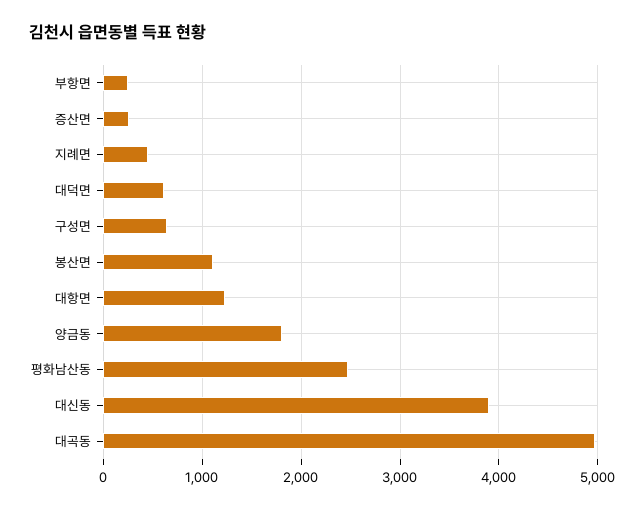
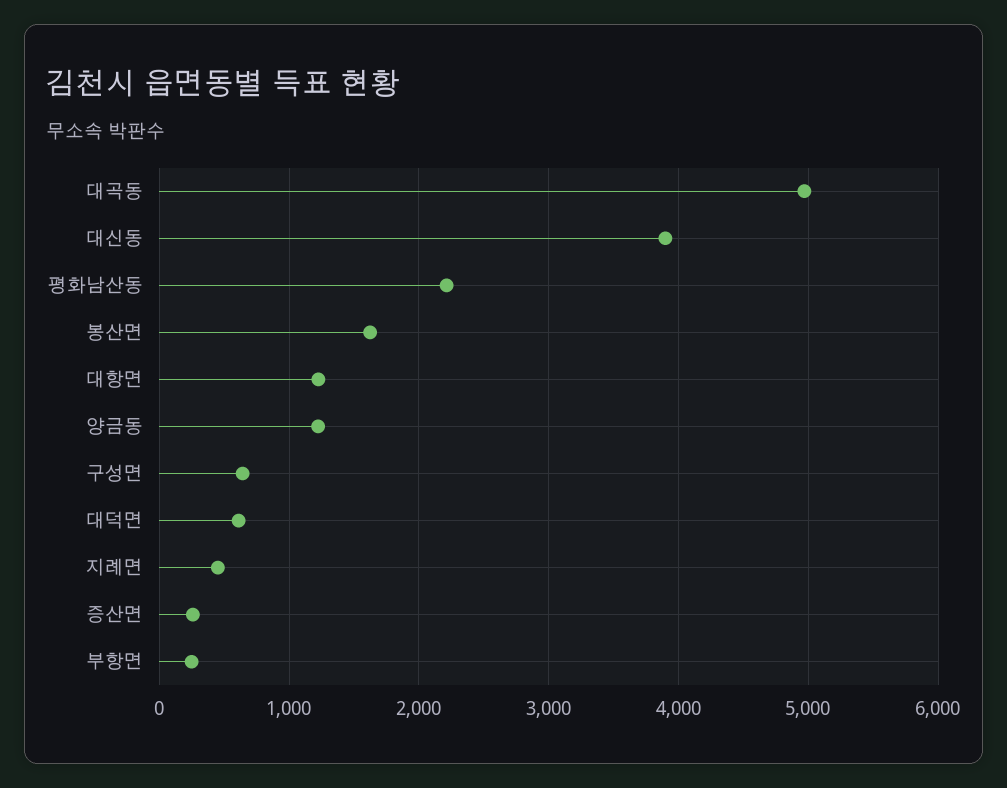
봉산면: 1100 -> 1600
양금동: 1800 -> 1200
평화남산동: 2500 -> 2200

